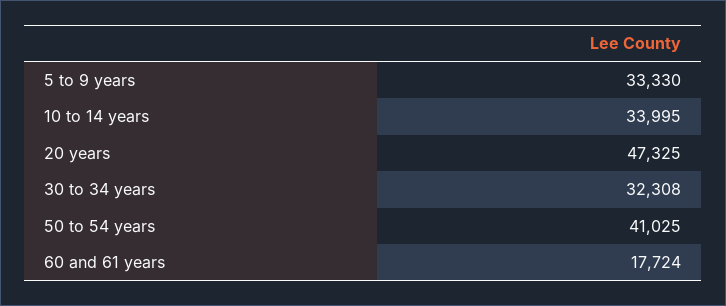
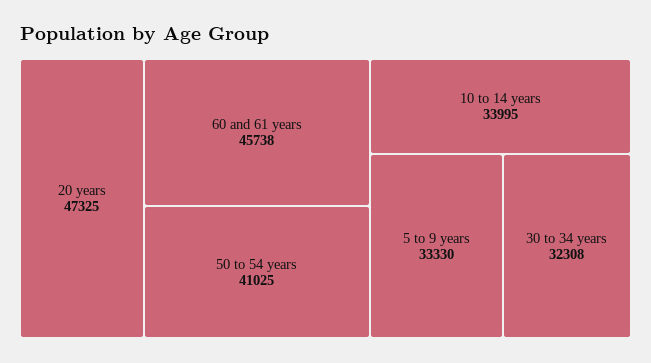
60 and 61 years: 17724 -> 45738

